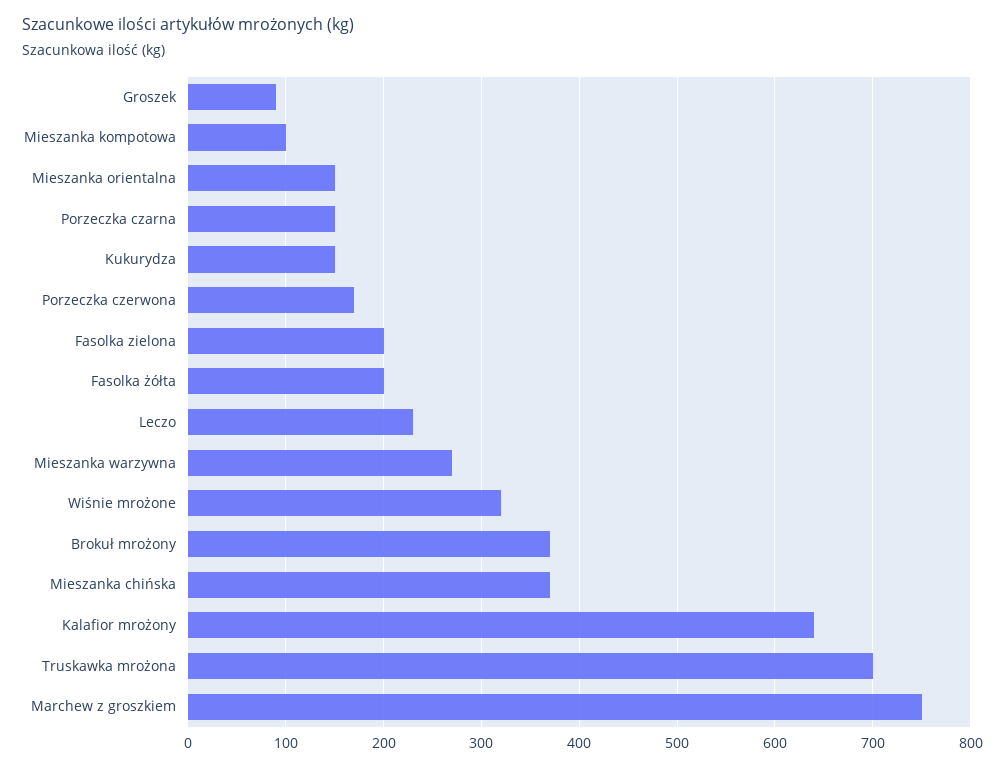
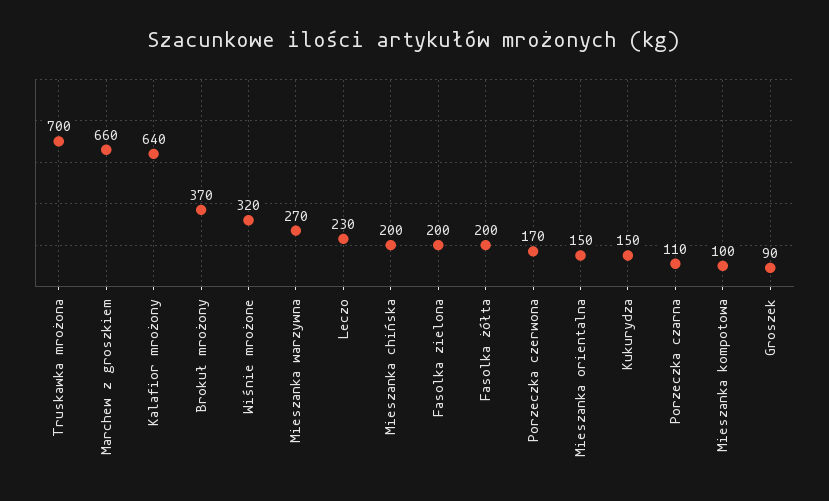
Porzeczka czarna: 150 -> 110
Mieszanka chińska: 370 -> 200
Marchew z groszkiem: 750 -> 660

